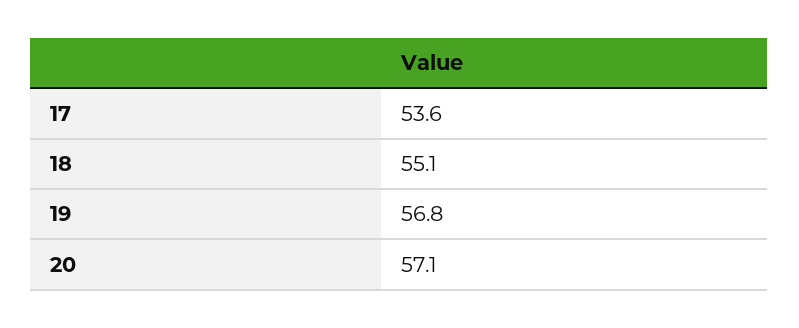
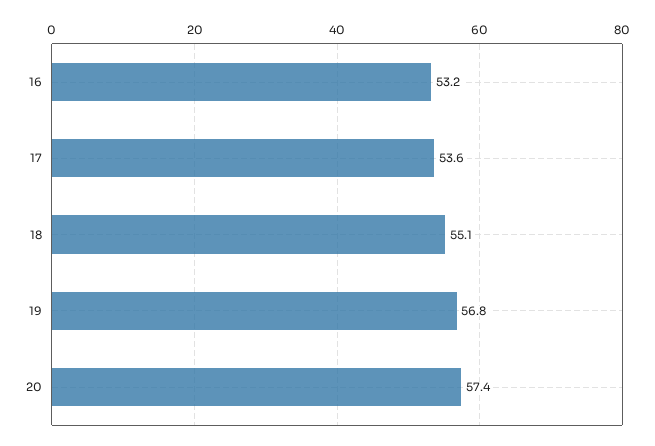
20: 57.1 -> 57.4
16: none -> 53.2

